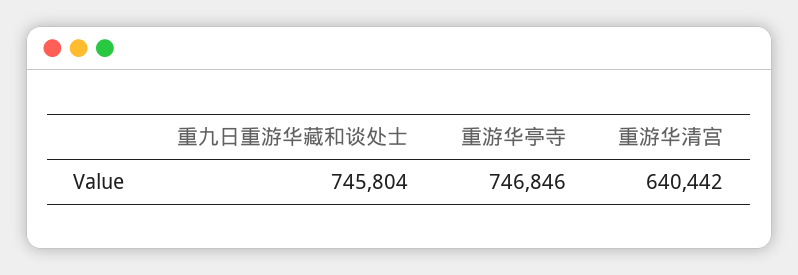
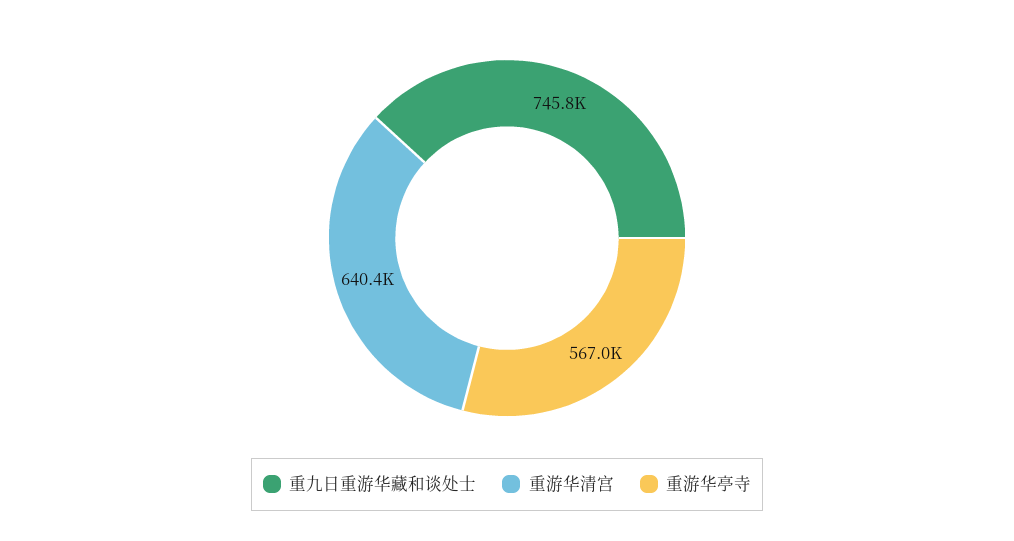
重游华亭寺: 746846 -> 567000

